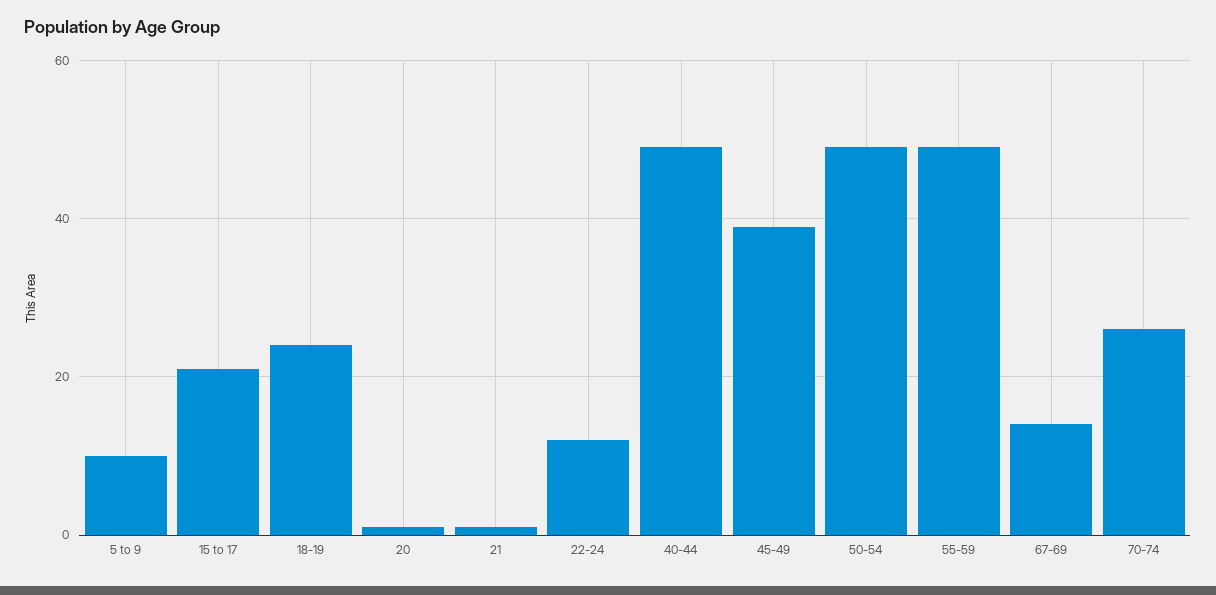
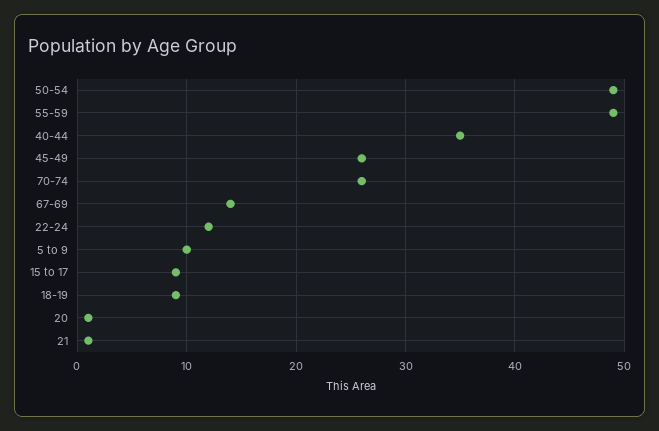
15 to 17: 20 -> 9
18-19: 25 -> 9
40-44: 50 -> 35
45-49: 40 -> 26

